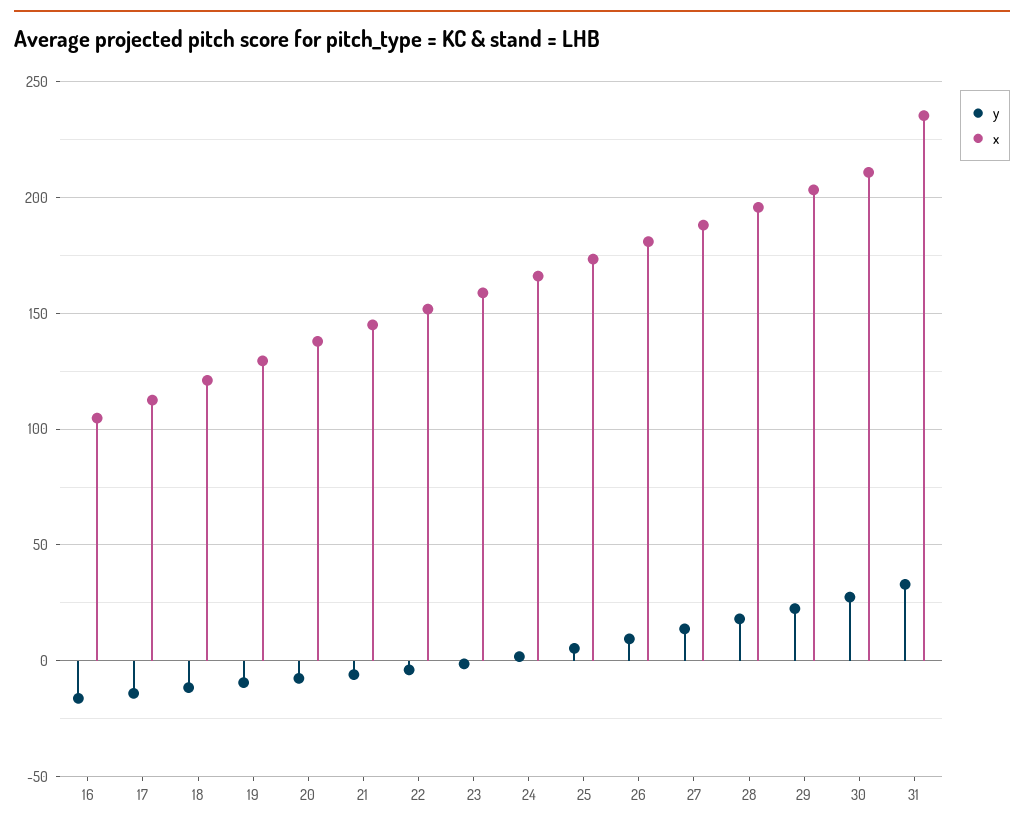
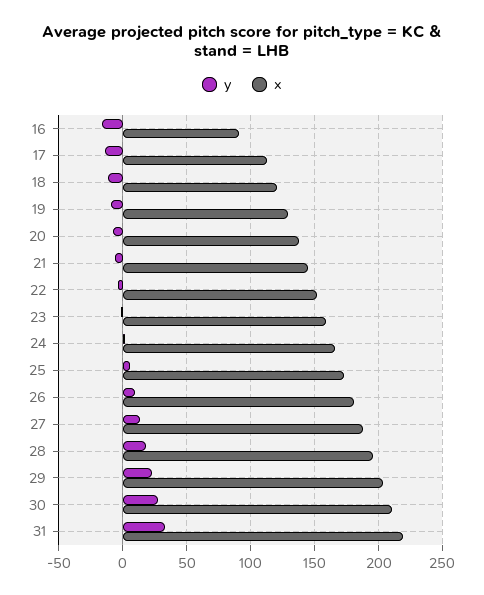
x, 16: 105 -> 90
x, 31: 235 -> 220

